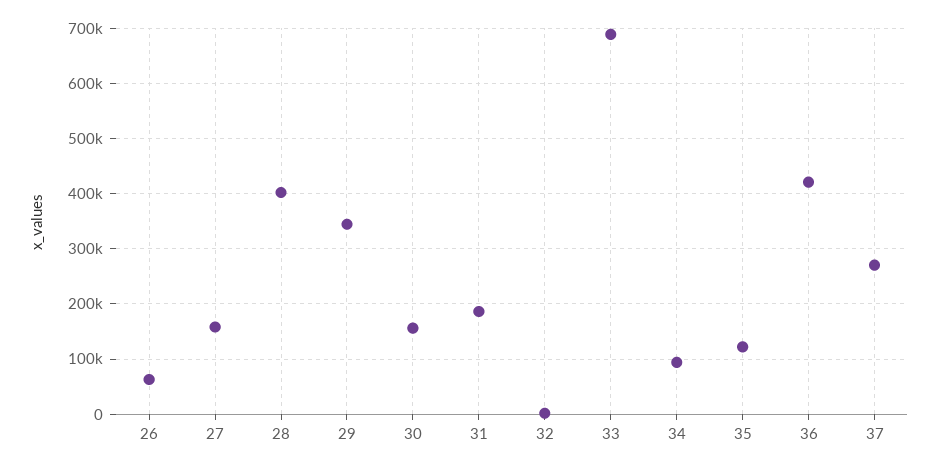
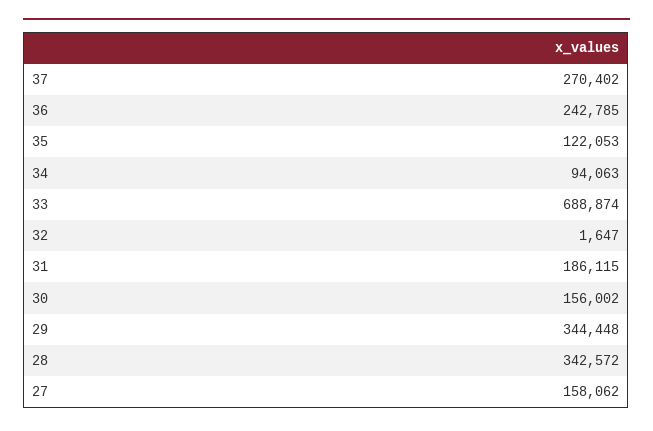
26: 60000 -> none
28: 400000 -> 342572
36: 420000 -> 242785

